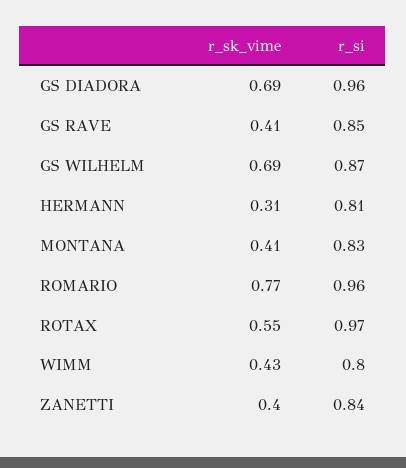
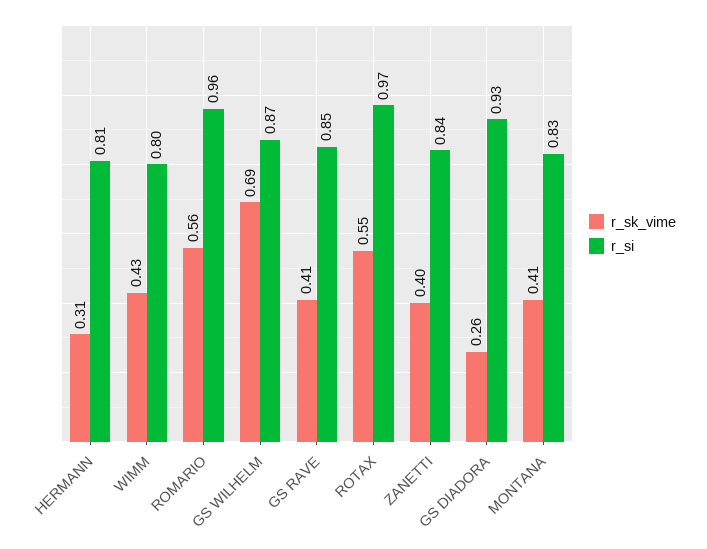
r_sk_vime, GS DIADORA: 0.69 -> 0.26
r_si, GS DIADORA: 0.96 -> 0.93
r_sk_vime, ROMARIO: 0.77 -> 0.56

